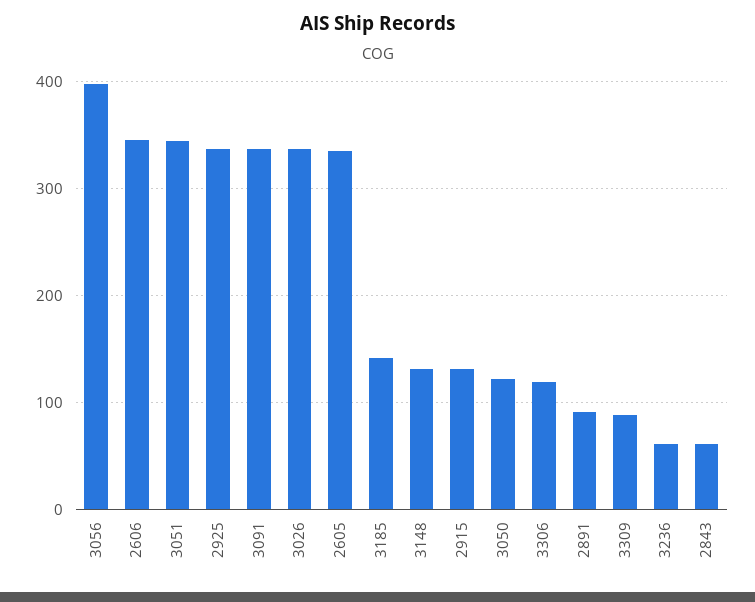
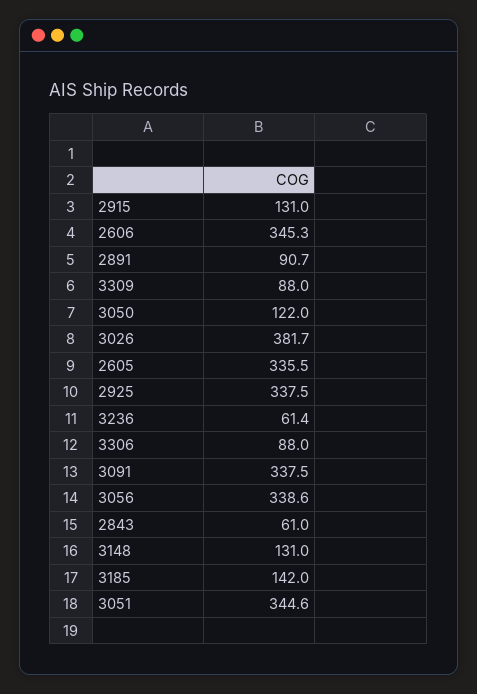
3056: 400 -> 338.6
3026: 340 -> 381.7
3306: 120 -> 88

